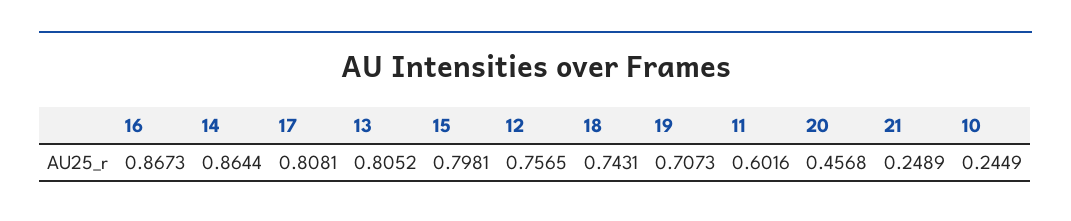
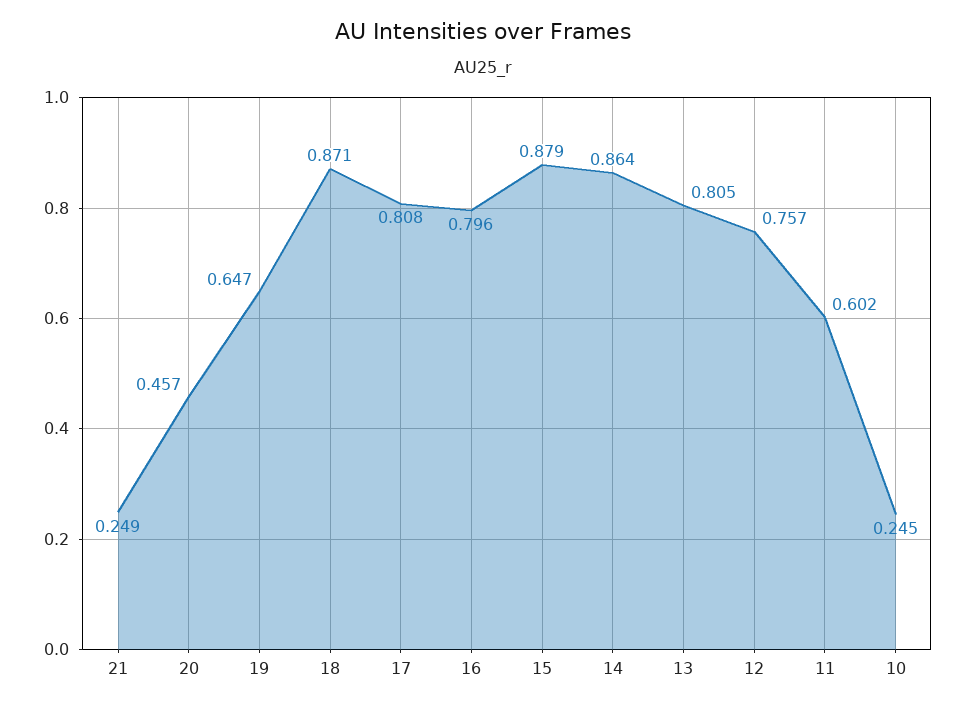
16: 0.8673 -> 0.796
15: 0.7981 -> 0.879
18: 0.7431 -> 0.871
19: 0.7073 -> 0.647

